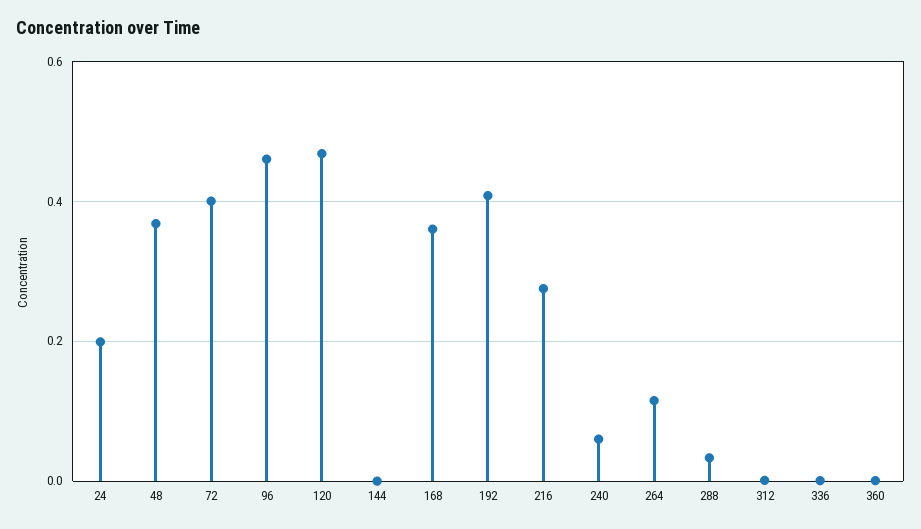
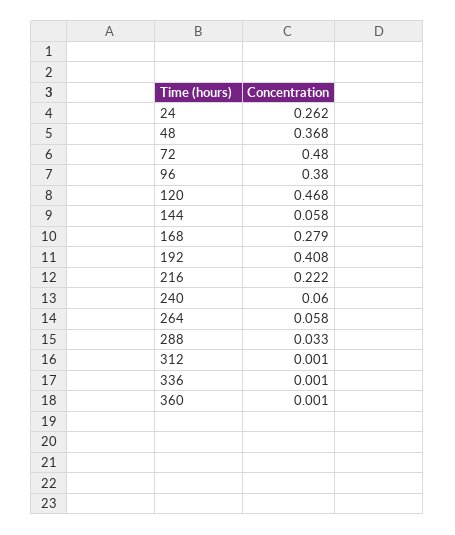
24: 0.2 -> 0.262
72: 0.4 -> 0.48
96: 0.46 -> 0.38
144: 0 -> 0.058
168: 0.36 -> 0.279
216: 0.28 -> 0.222
264: 0.12 -> 0.058

